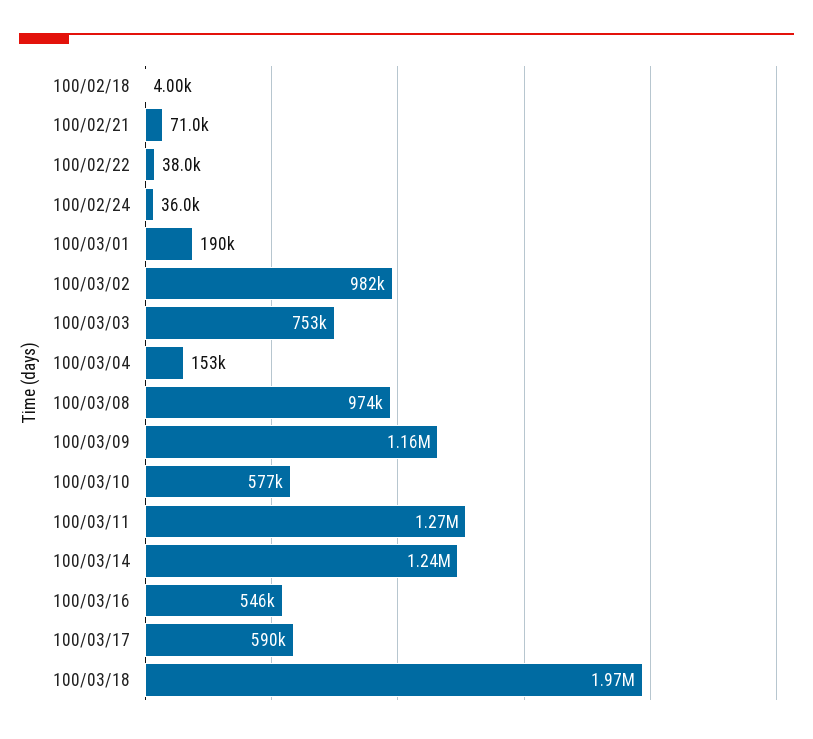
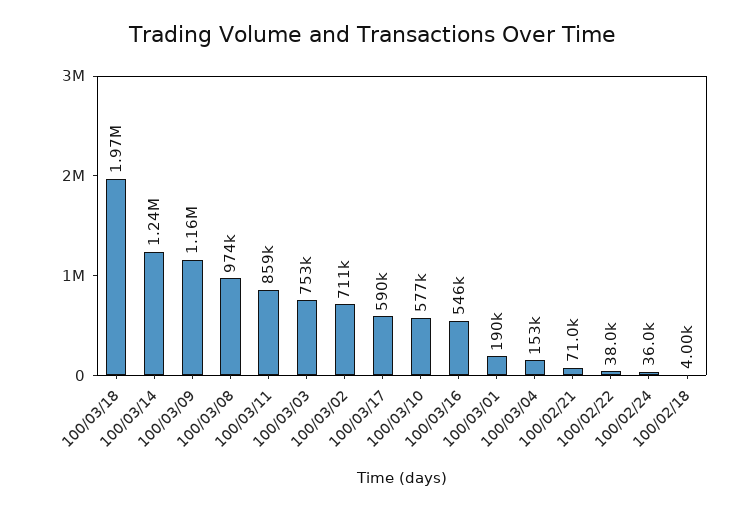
100/03/02: 982000 -> 711000
100/03/11: 1270000 -> 859000

